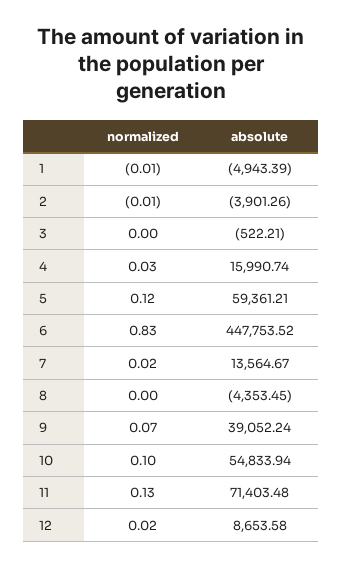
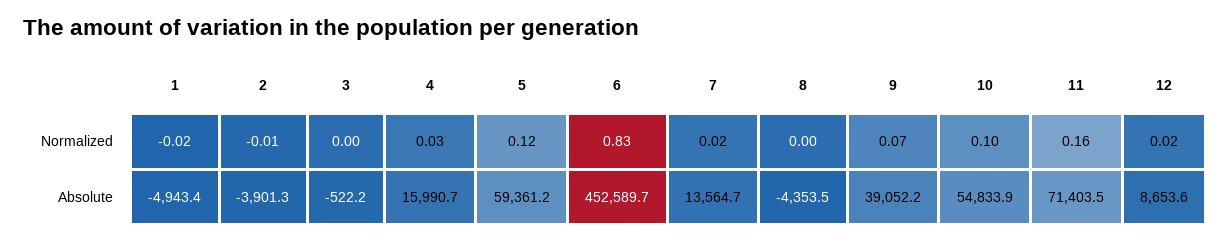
normalized, 1: -0.01 -> -0.02
absolute, 6: 447753.52 -> 452589.7
normalized, 11: 0.13 -> 0.16

